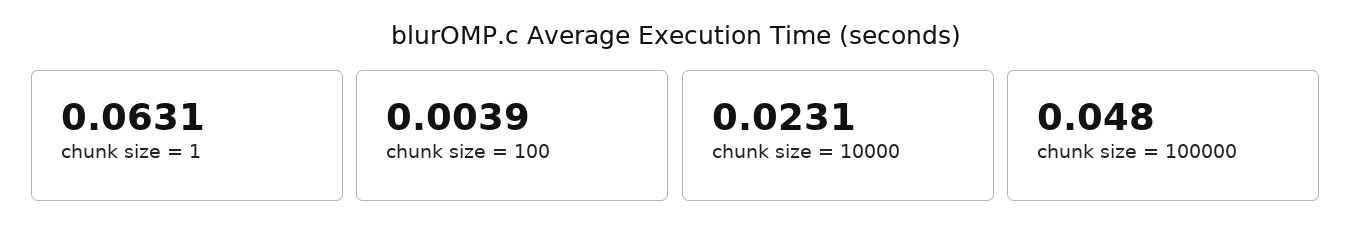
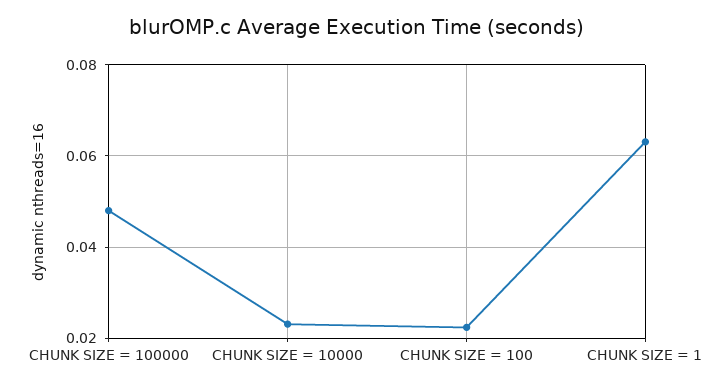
chunk size = 100: 0.0039 -> 0.022

